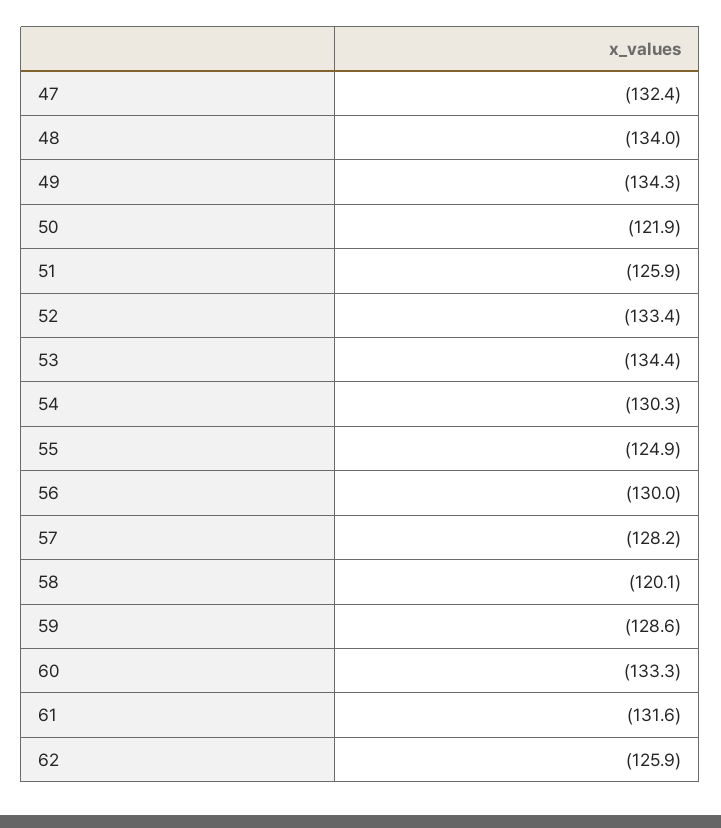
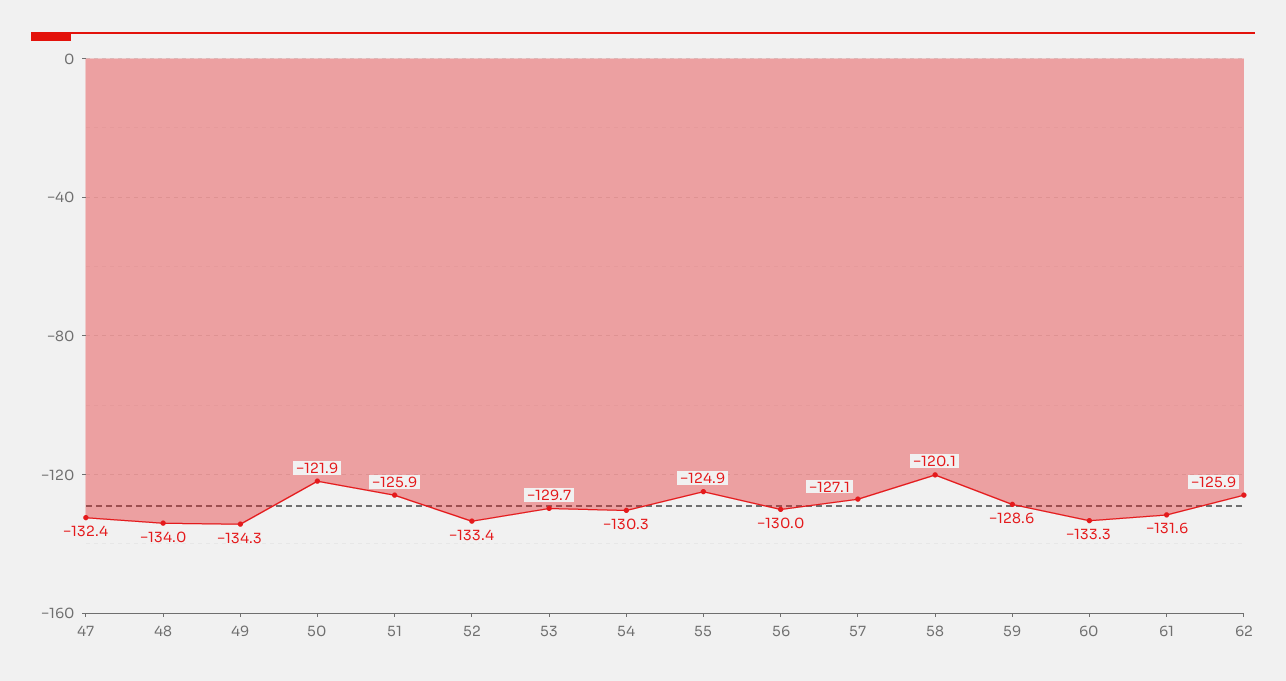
53: -134.4 -> -129.7
57: -128.2 -> -127.1

